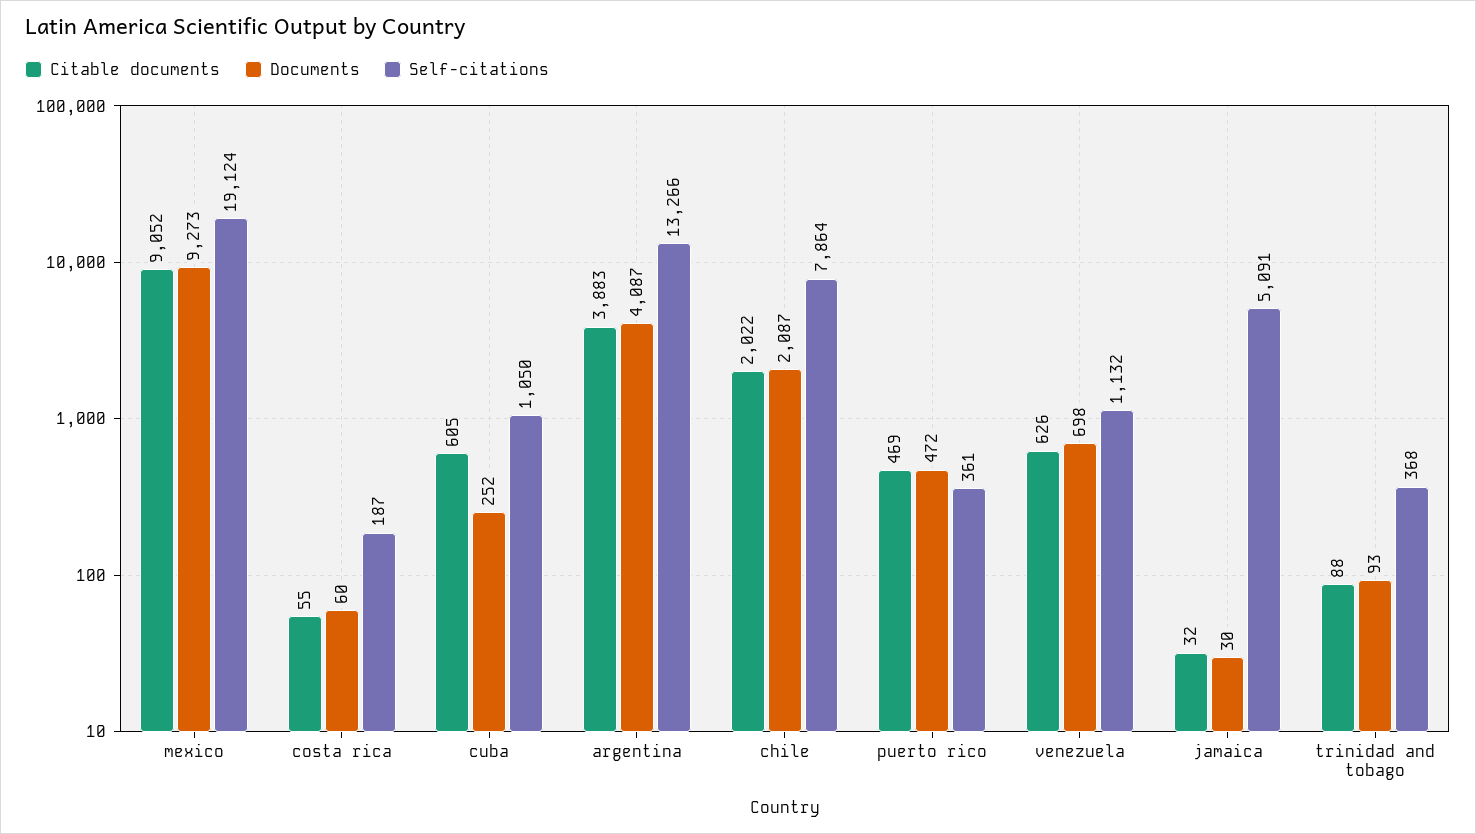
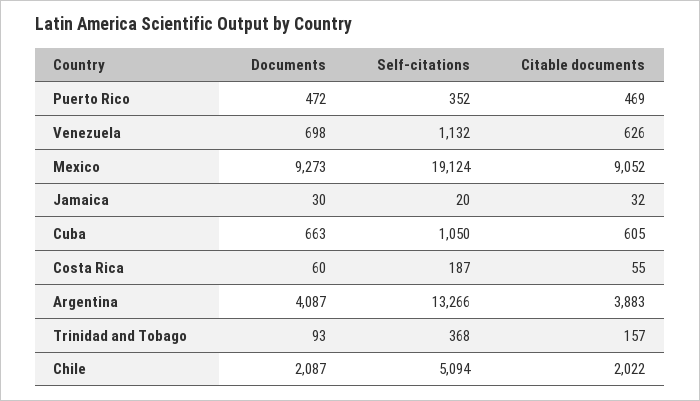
Documents, cuba: 252 -> 663
Self-citations, chile: 7864 -> 5094
Self-citations, puerto rico: 361 -> 352
Self-citations, jamaica: 5091 -> 20
Citable documents, trinidad and tobago: 88 -> 157

